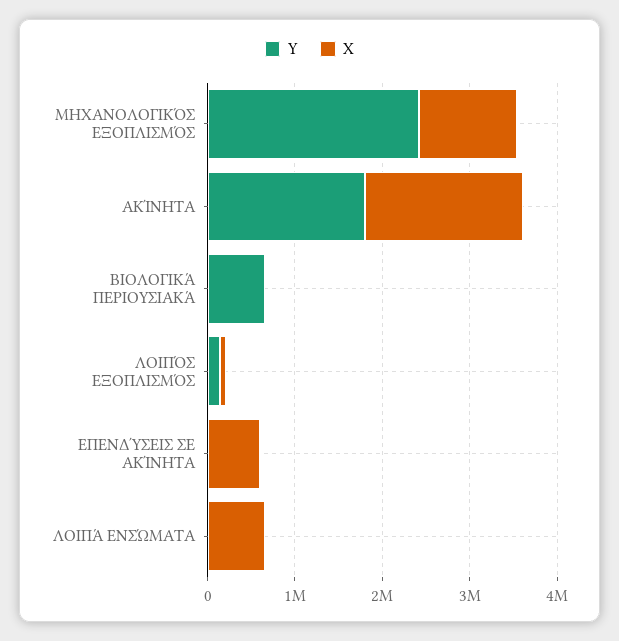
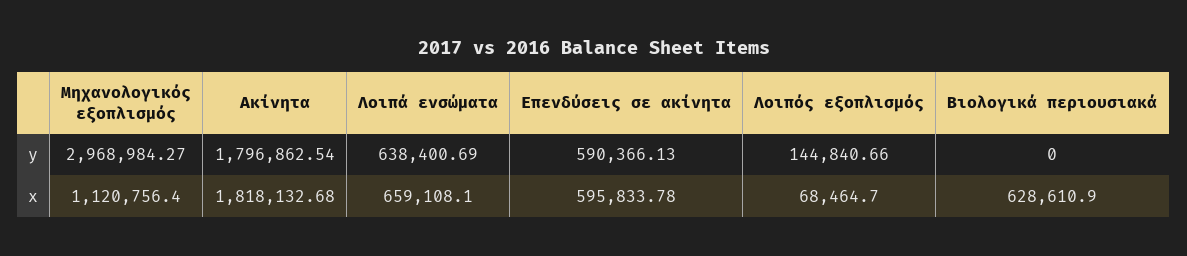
Y, ΜΗΧΑΝΟΛΟΓΙΚΌΣ ΕΞΟΠΛΙΣΜΌΣ: 2400000 -> 2968984.27
Y, ΒΙΟΛΟΓΙΚΆ ΠΕΡΙΟΥΣΙΑΚΆ: 600000 -> 0
X, ΒΙΟΛΟΓΙΚΆ ΠΕΡΙΟΥΣΙΑΚΆ: 0 -> 628610.9
Y, ΕΠΕΝΔΎΣΕΙΣ ΣΕ ΑΚΊΝΗΤΑ: 0 -> 590366.13
Y, ΛΟΙΠΆ ΕΝΣΏΜΑΤΑ: 0 -> 638400.69

